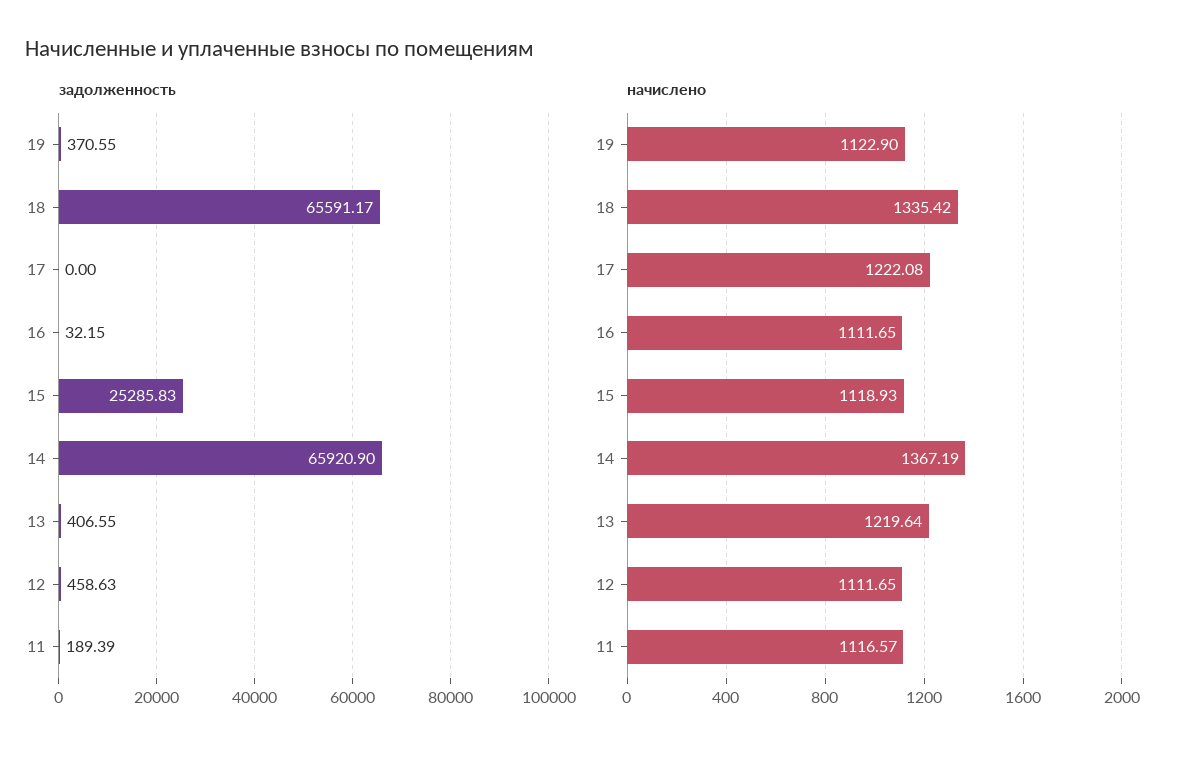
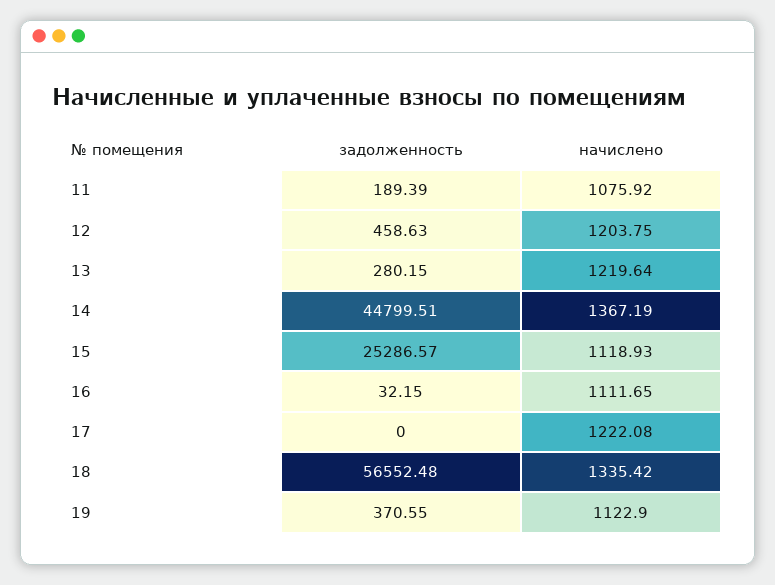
задолженность, 18: 65591.17 -> 56552.48
задолженность, 15: 25285.83 -> 25286.57
задолженность, 14: 65920.9 -> 44799.51
задолженность, 13: 406.55 -> 280.15
начислено, 12: 1111.65 -> 1203.75
начислено, 11: 1116.57 -> 1075.92

